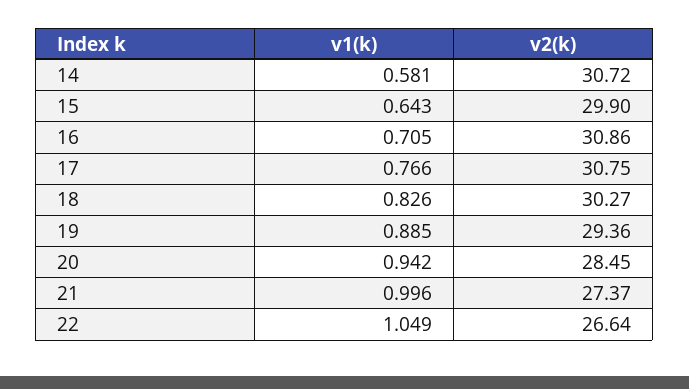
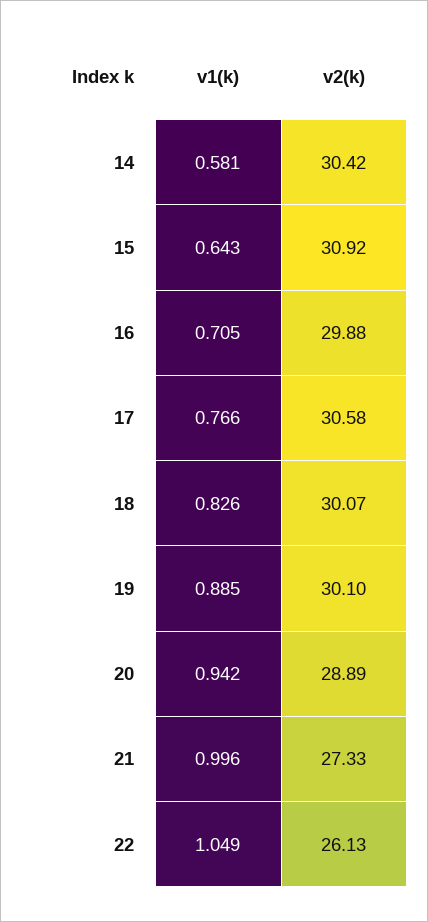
v2(k), 14: 30.72 -> 30.42
v2(k), 15: 29.9 -> 30.92
v2(k), 16: 30.86 -> 29.88
v2(k), 17: 30.75 -> 30.58
v2(k), 18: 30.27 -> 30.07
v2(k), 19: 29.36 -> 30.1
v2(k), 20: 28.45 -> 28.89
v2(k), 21: 27.37 -> 27.33
v2(k), 22: 26.64 -> 26.13

